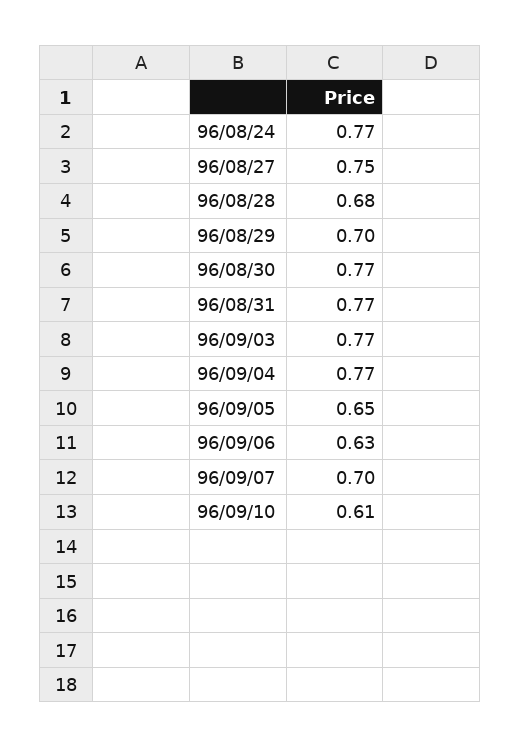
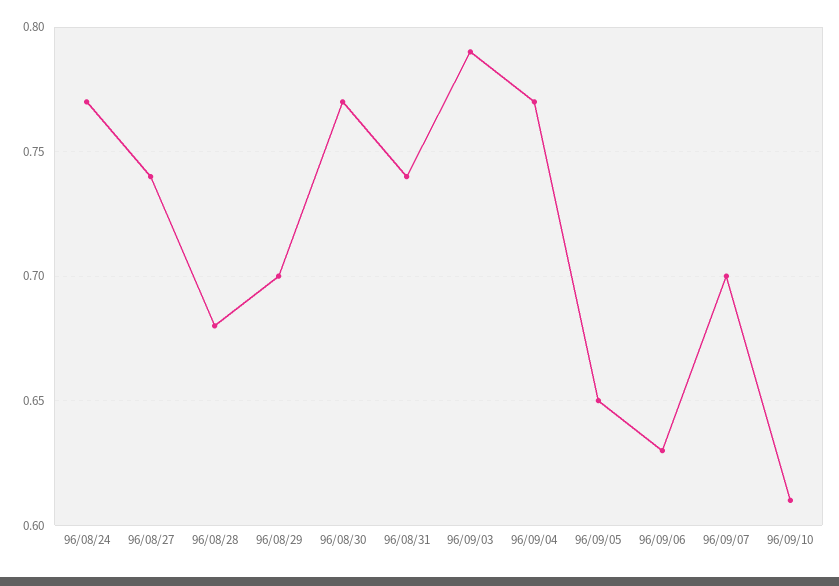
96/08/27: 0.75 -> 0.74
96/08/31: 0.77 -> 0.74
96/09/03: 0.77 -> 0.79

